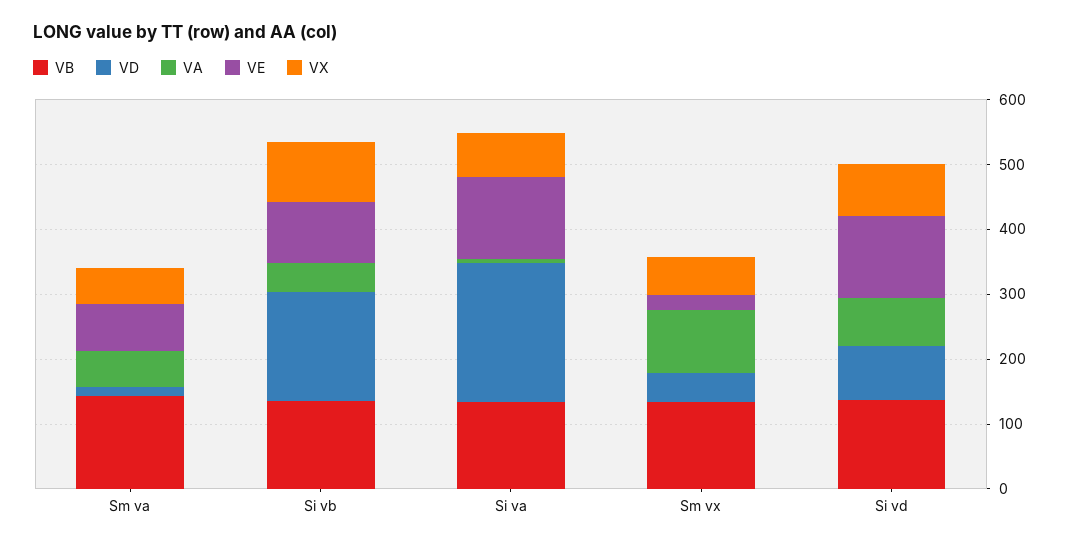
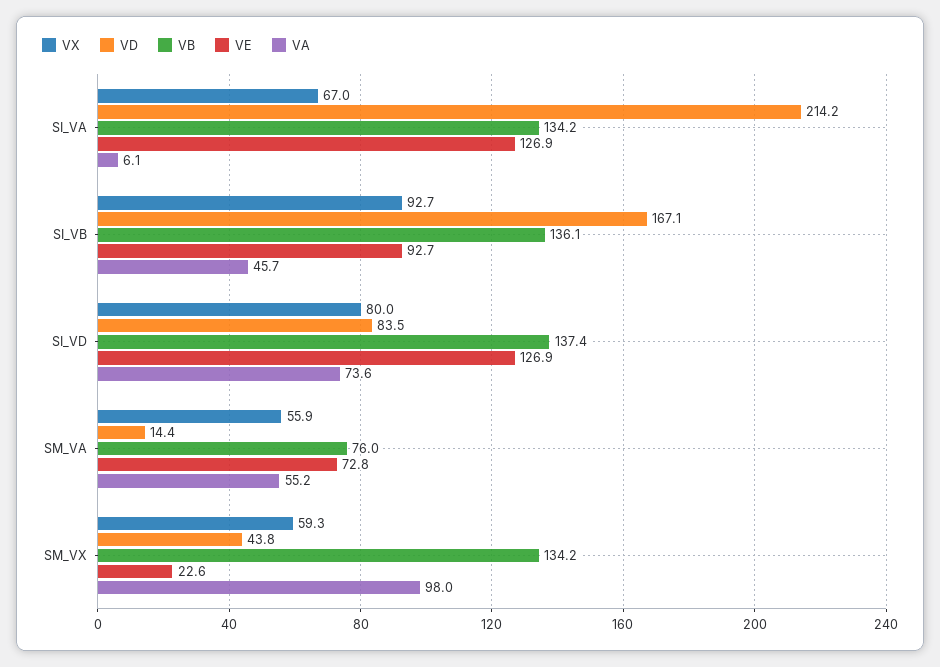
VB, Sm va: 140 -> 76

